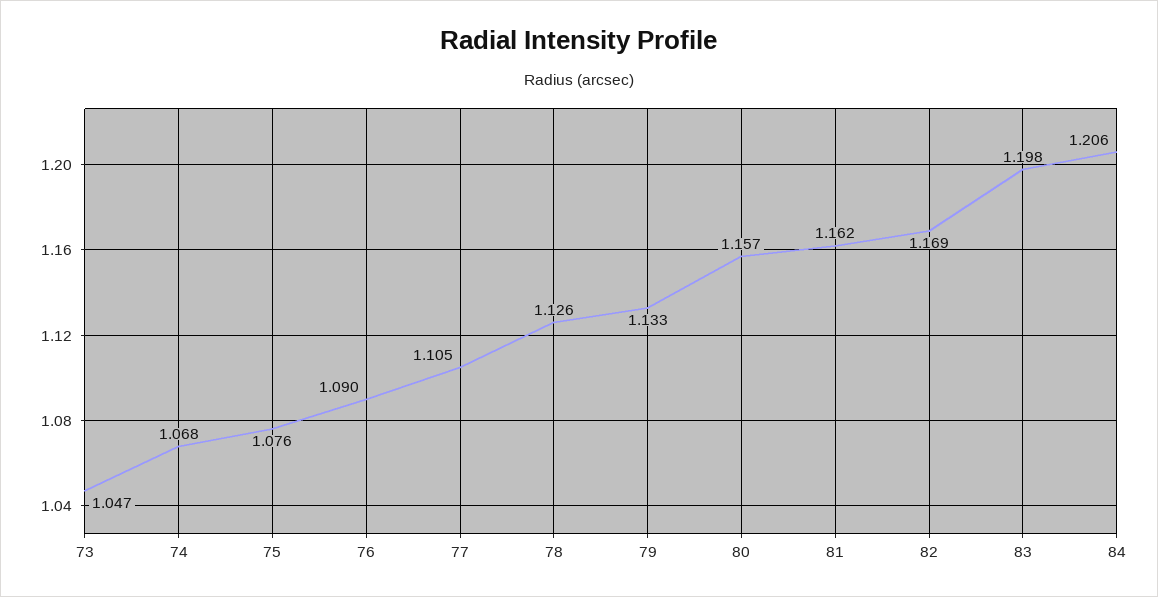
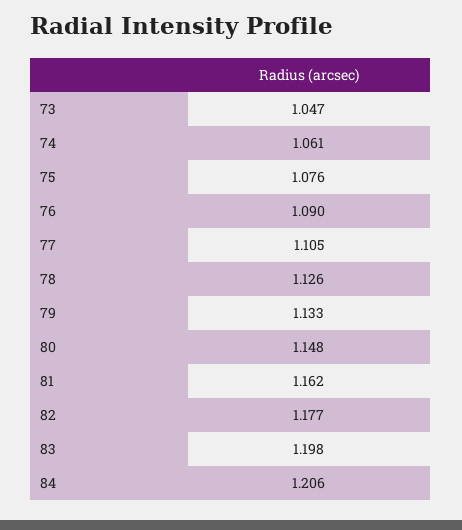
74: 1.068 -> 1.061
80: 1.157 -> 1.148
82: 1.169 -> 1.177

